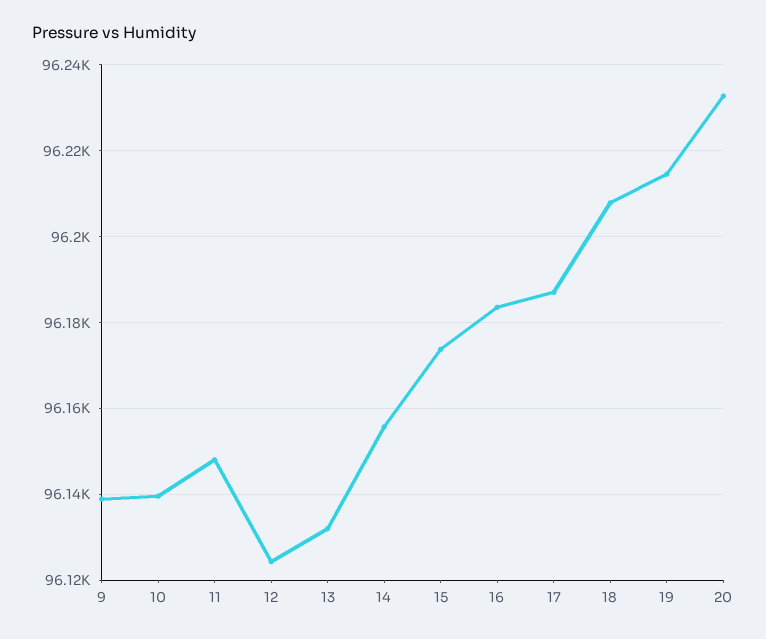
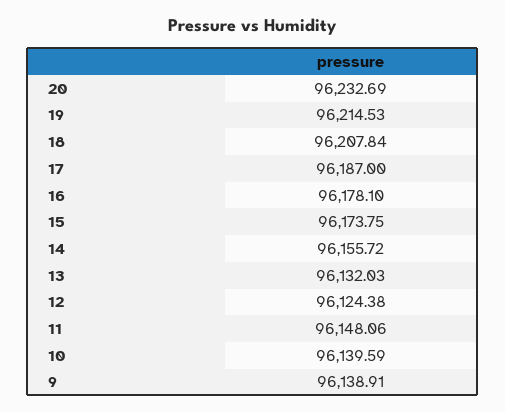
16: 96184 -> 96178.1

